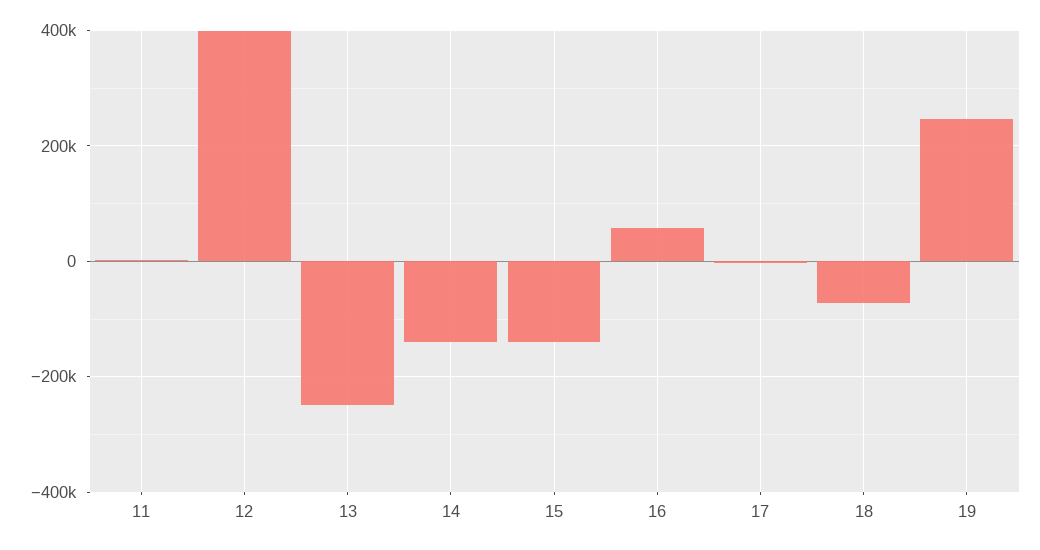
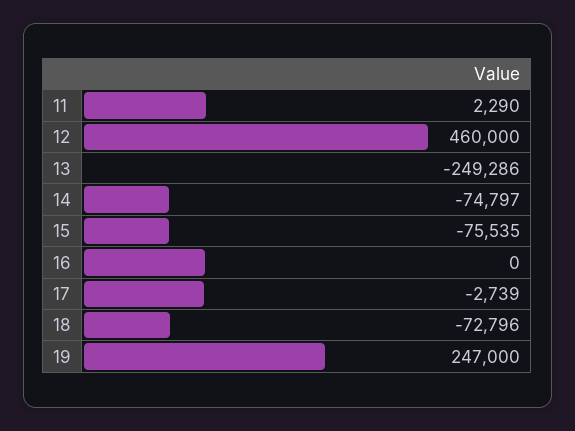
12: 400000 -> 460000
14: -140000 -> -74797
15: -140000 -> -75535
16: 60000 -> 0

